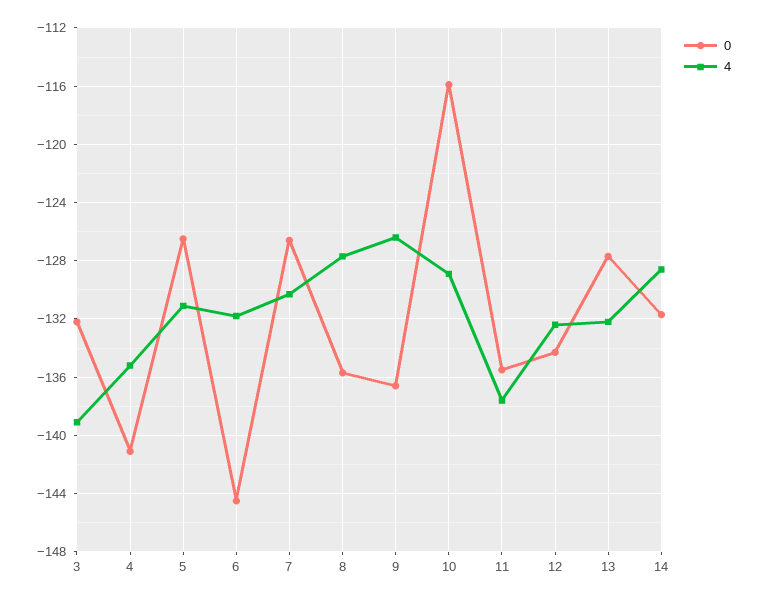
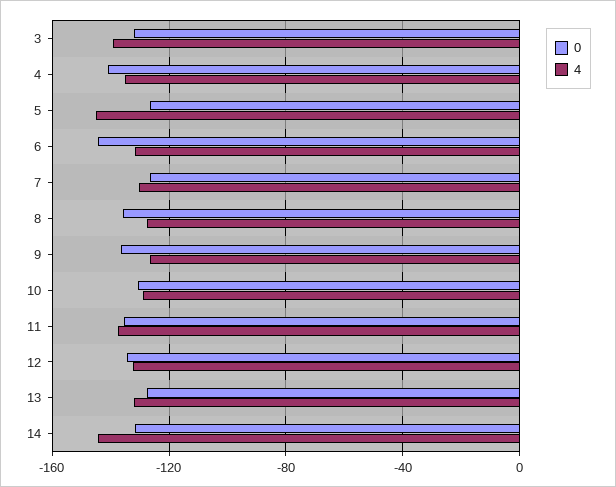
4, 5: -131 -> -145
0, 10: -116 -> -130
4, 14: -128.5 -> -145

